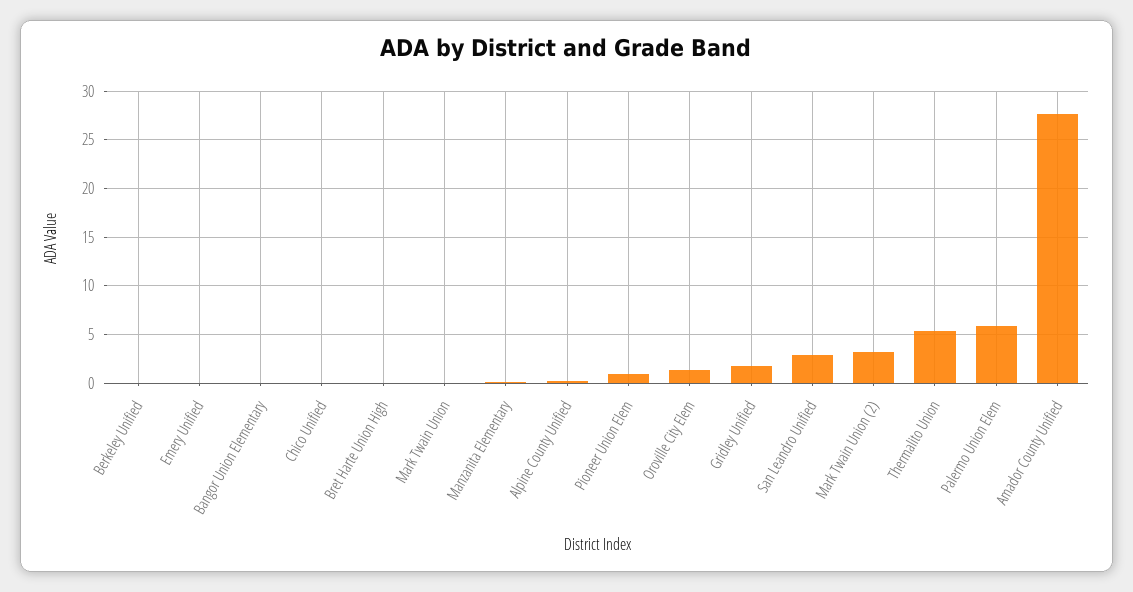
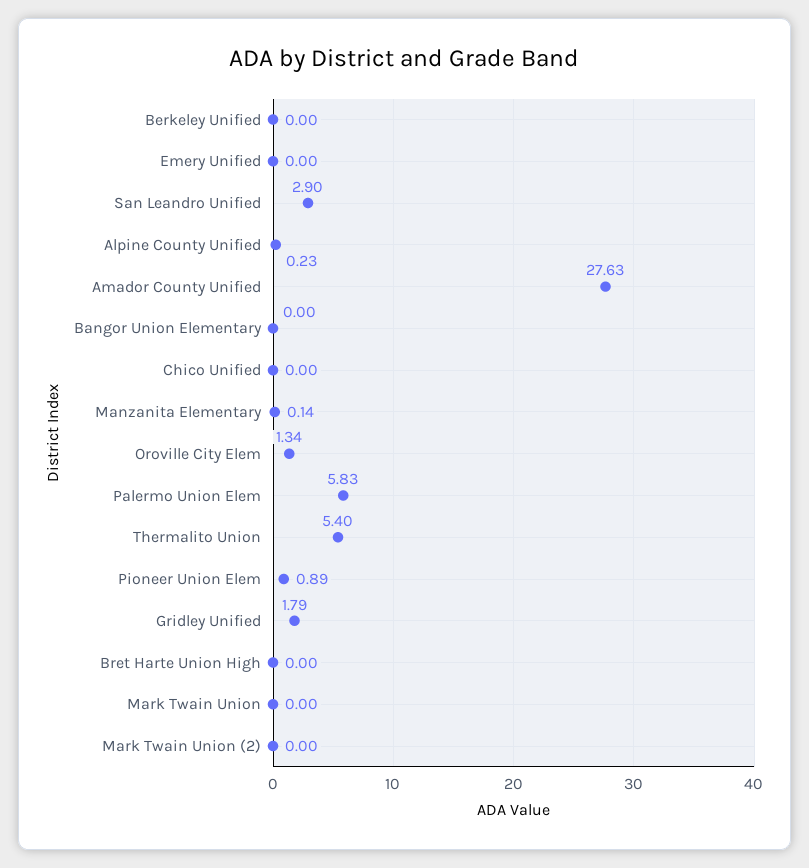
Mark Twain Union (2): 3 -> 0

